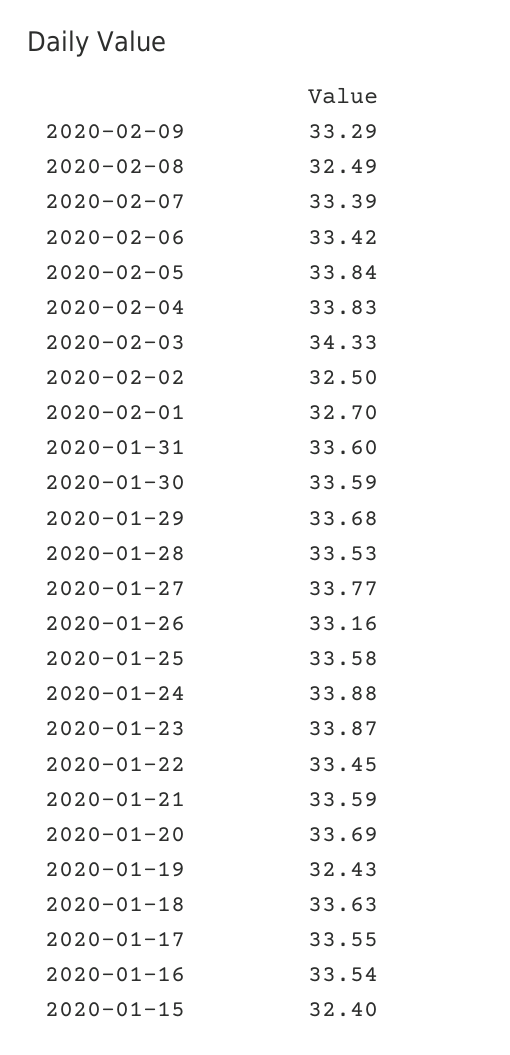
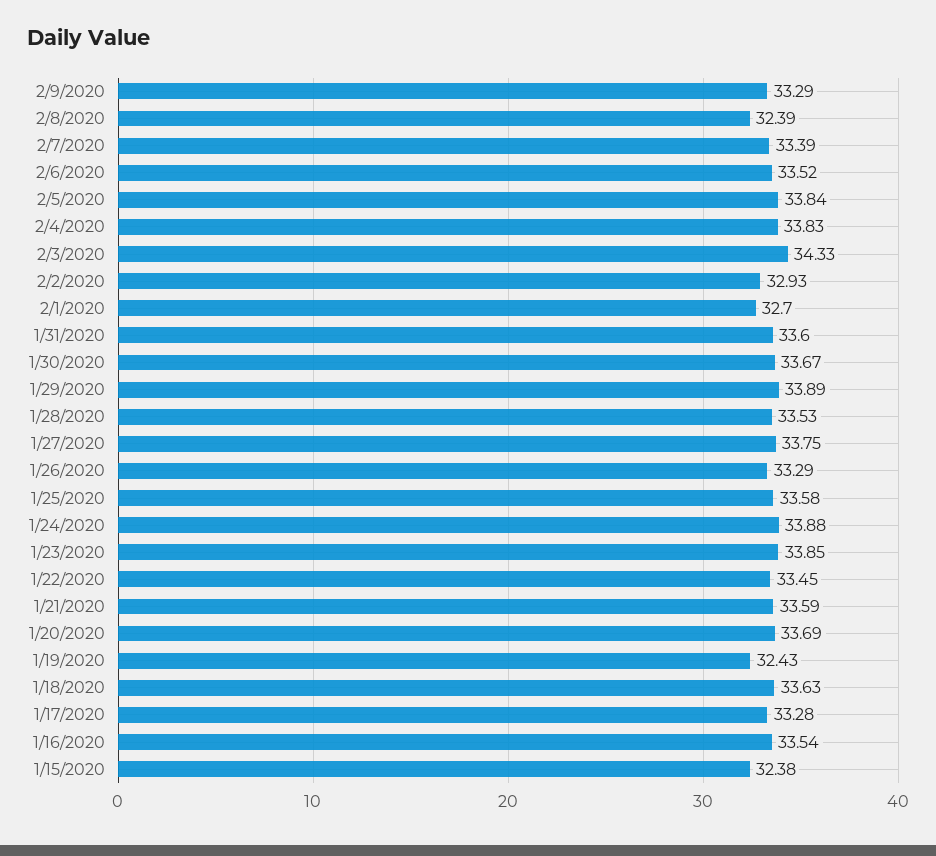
2020-02-08: 32.49 -> 32.39
2020-02-06: 33.42 -> 33.52
2020-02-02: 32.5 -> 32.93
2020-01-30: 33.59 -> 33.67
2020-01-29: 33.68 -> 33.89
2020-01-27: 33.77 -> 33.75
2020-01-26: 33.16 -> 33.29
2020-01-23: 33.87 -> 33.85
2020-01-17: 33.55 -> 33.28
2020-01-15: 32.4 -> 32.38

